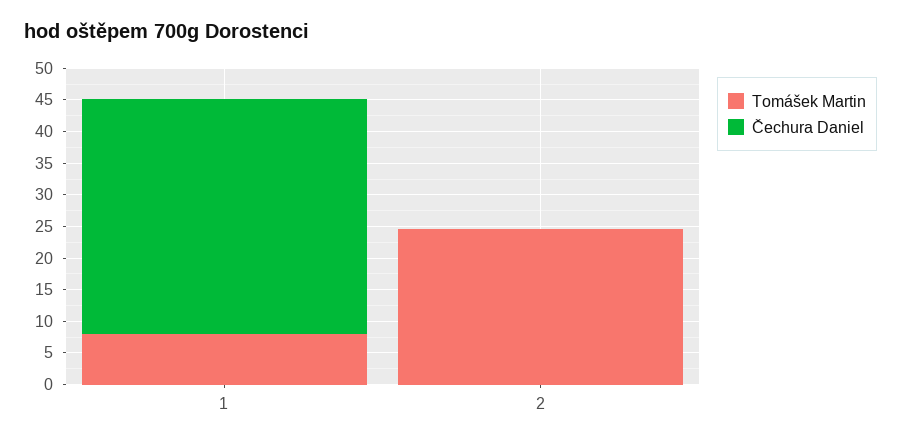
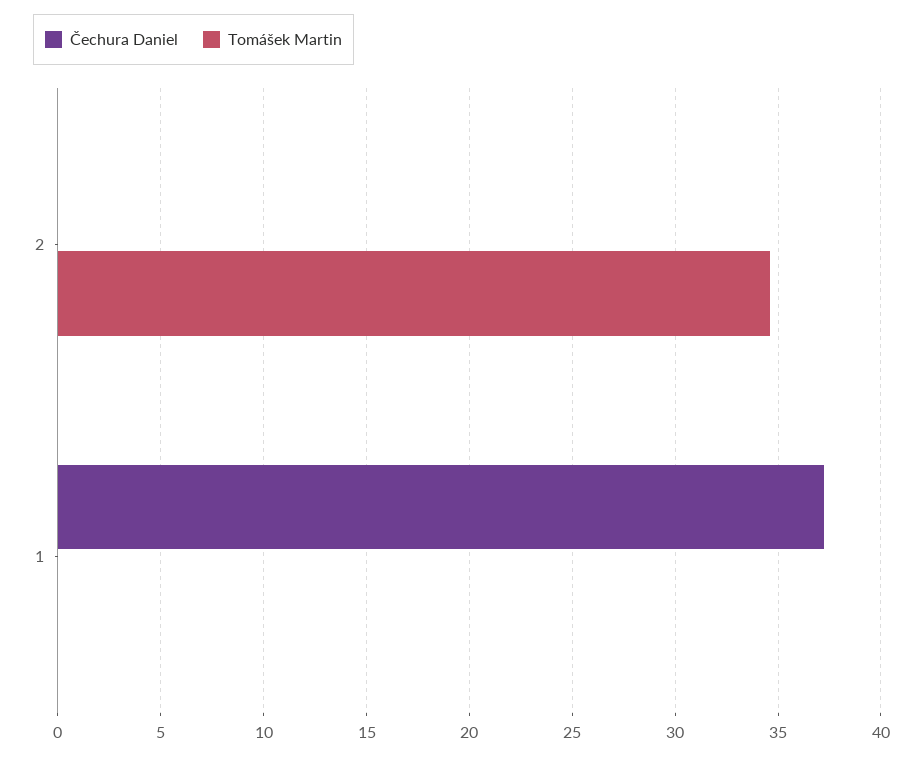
Tomášek Martin, 1: 7.5 -> 0
Tomášek Martin, 2: 25 -> 34.5

